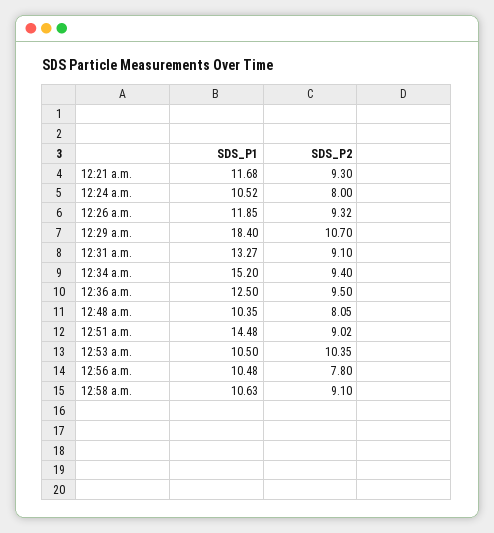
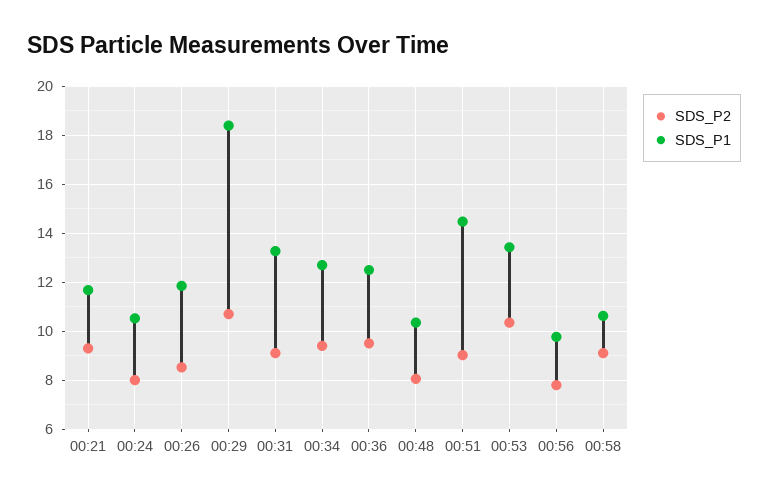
SDS_P2, 12:26 a.m.: 9.32 -> 8.5
SDS_P1, 12:34 a.m.: 15.2 -> 12.75
SDS_P1, 12:53 a.m.: 10.5 -> 13.5
SDS_P1, 12:56 a.m.: 10.48 -> 9.75

